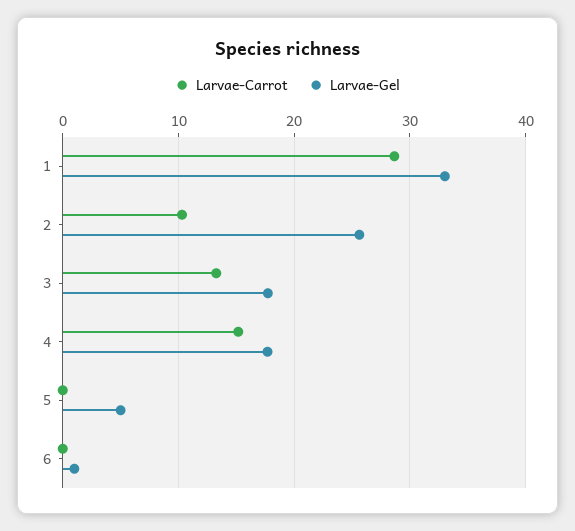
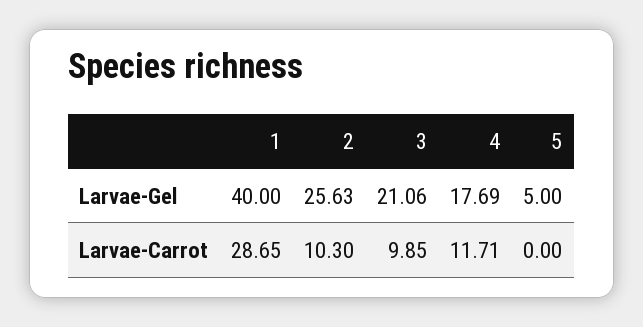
Larvae-Gel, 1: 33 -> 40
Larvae-Carrot, 3: 13 -> 9.85
Larvae-Gel, 3: 18 -> 21.06
Larvae-Carrot, 4: 15 -> 11.71
Larvae-Carrot, 6: 0 -> none
Larvae-Gel, 6: 1 -> none

